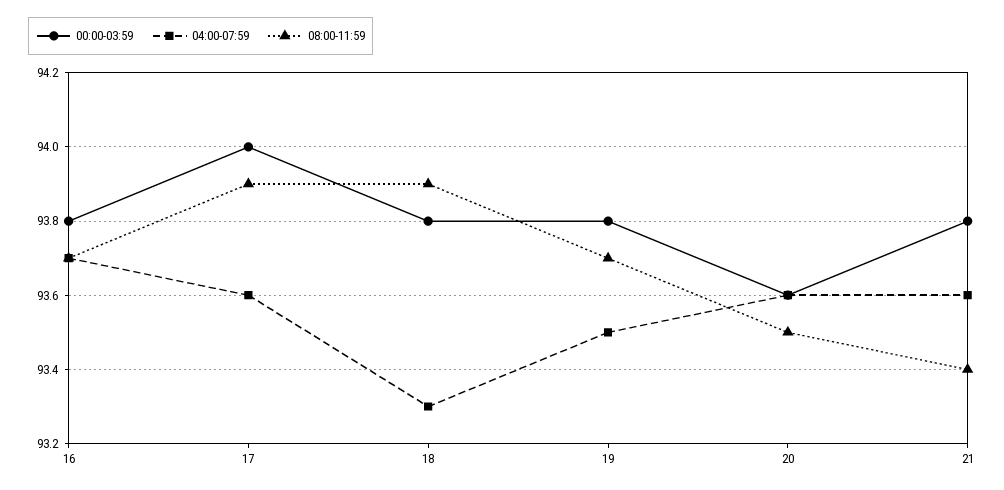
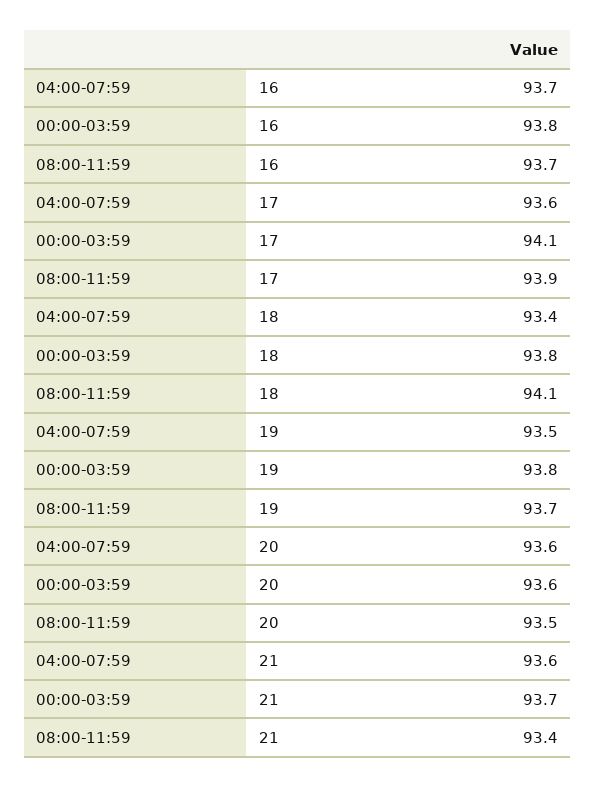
00:00-03:59, 17: 94 -> 94.1
04:00-07:59, 18: 93.3 -> 93.4
08:00-11:59, 18: 93.9 -> 94.1
00:00-03:59, 21: 93.8 -> 93.7

